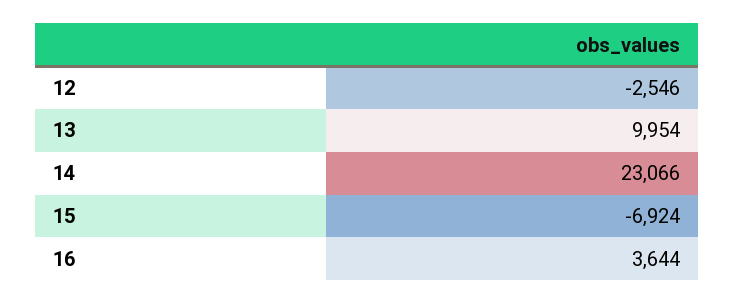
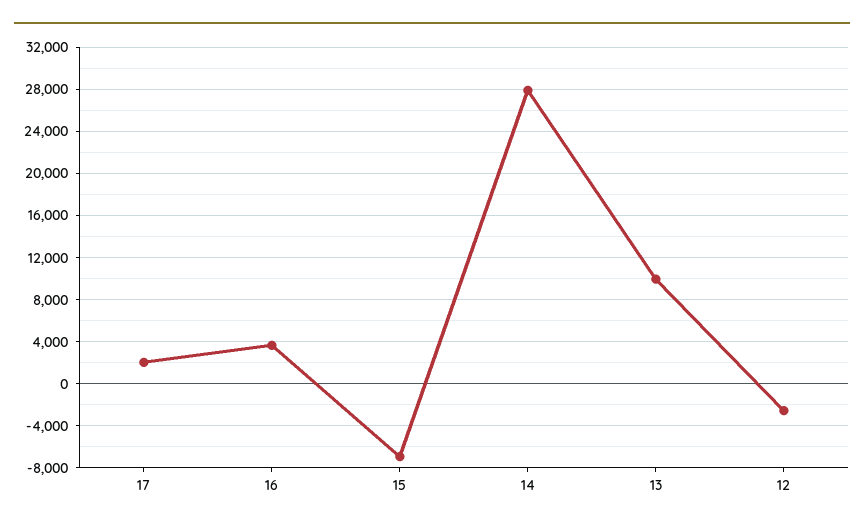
14: 23066 -> 28000
17: none -> 2000

